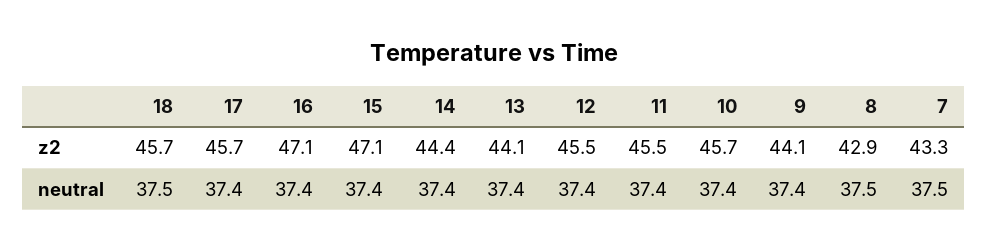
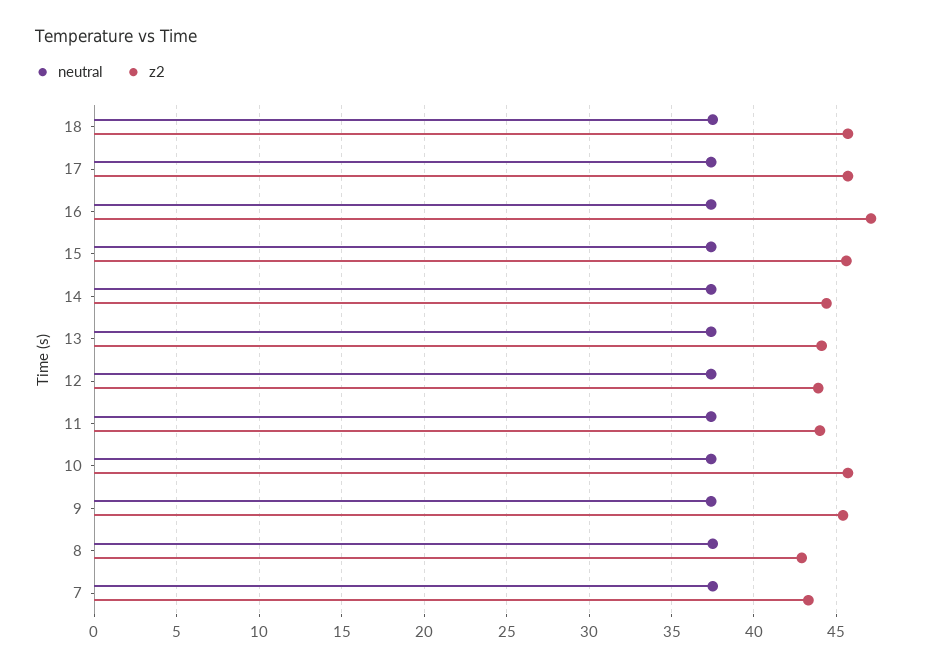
z2, 15: 47.1 -> 45.5
z2, 12: 45.5 -> 44
z2, 11: 45.5 -> 44
z2, 9: 44.1 -> 45.5

